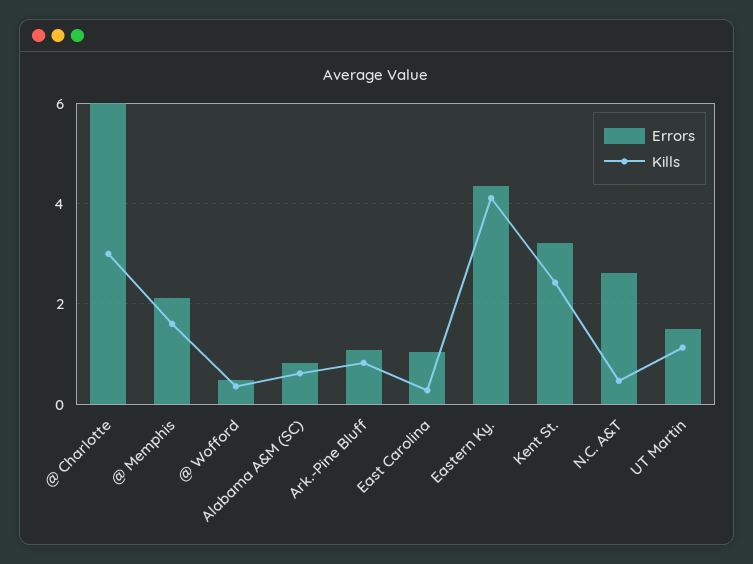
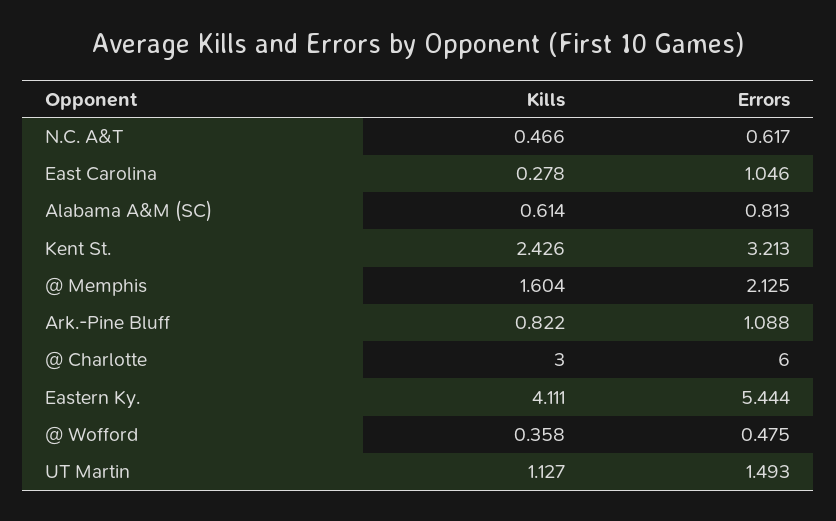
Errors, Eastern Ky.: 4.4 -> 5.444
Errors, N.C. A&T: 2.6 -> 0.617

